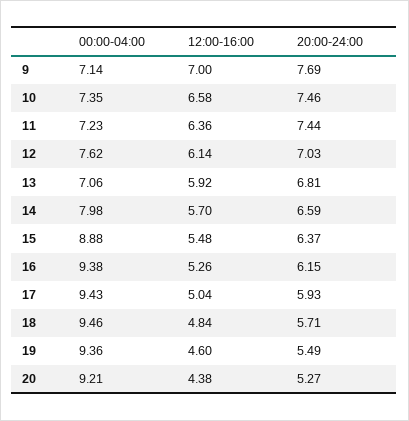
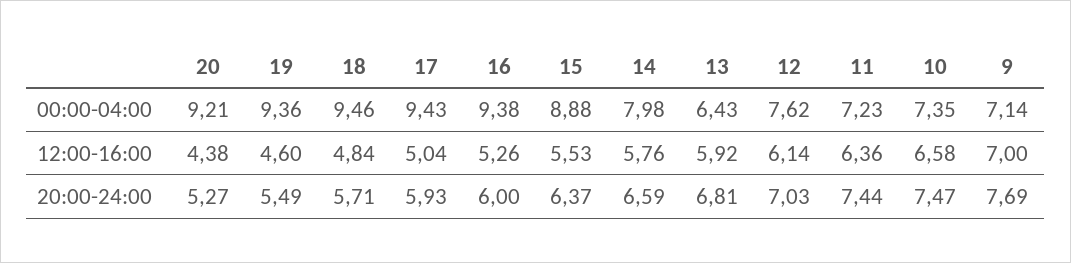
20:00-24:00, 10: 7.46 -> 7.47
00:00-04:00, 13: 7.06 -> 6.43
12:00-16:00, 14: 5.7 -> 5.76
12:00-16:00, 15: 5.48 -> 5.53
20:00-24:00, 16: 6.15 -> 6

